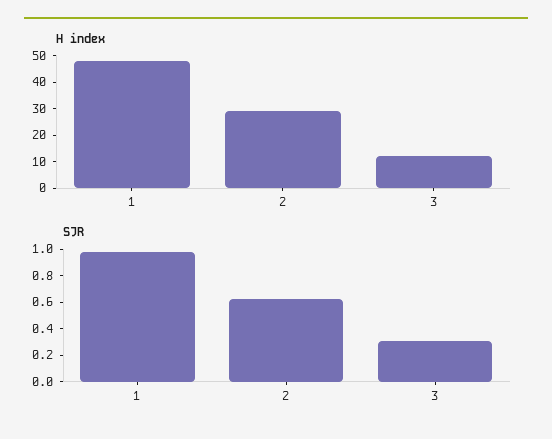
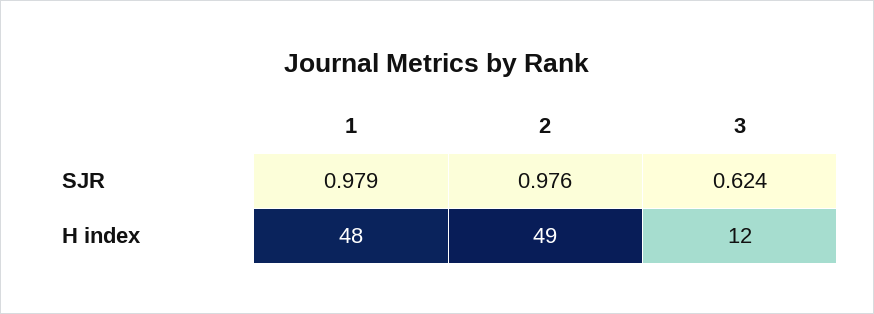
H index, 2: 30 -> 49
SJR, 2: 0.6 -> 0.976
SJR, 3: 0.3 -> 0.624

